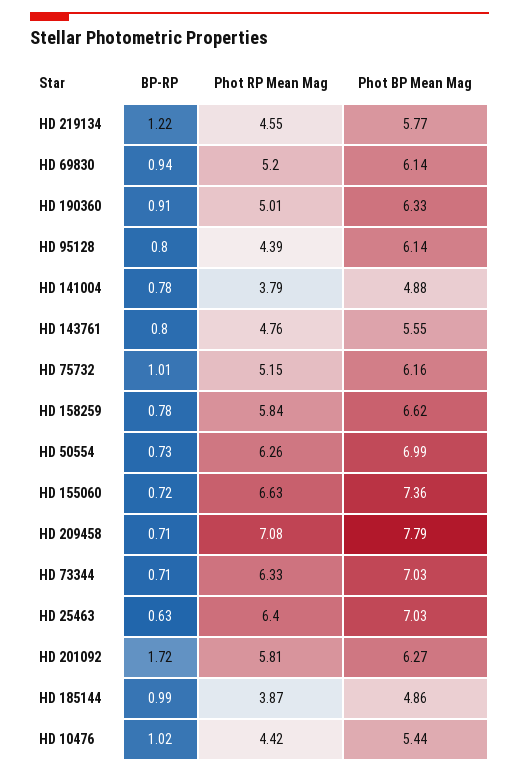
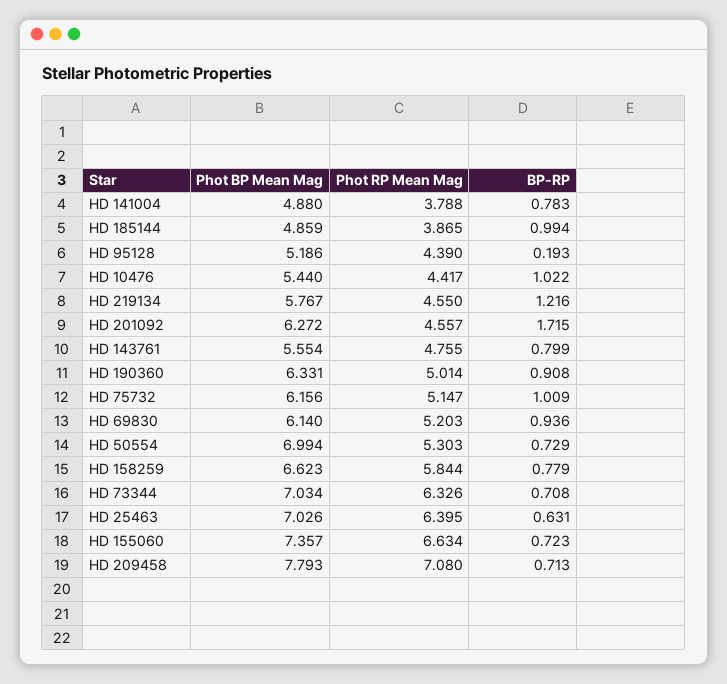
BP-RP, HD 95128: 0.8 -> 0.193
Phot BP Mean Mag, HD 95128: 6.14 -> 5.186
Phot RP Mean Mag, HD 50554: 6.26 -> 5.303
Phot RP Mean Mag, HD 201092: 5.81 -> 4.557

